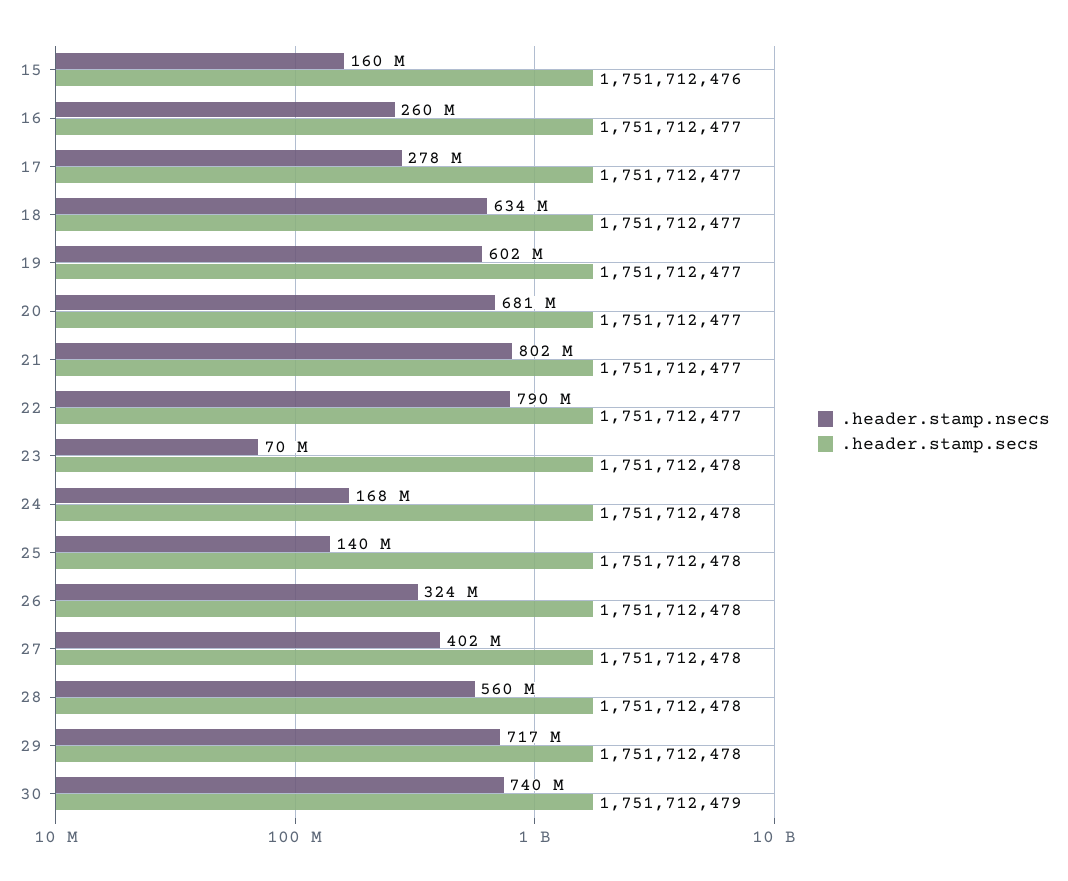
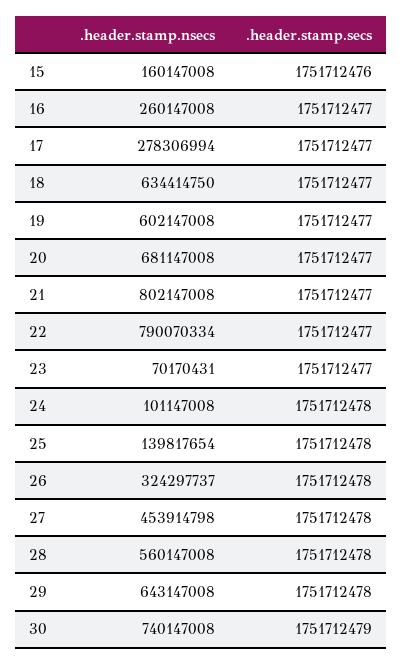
.header.stamp.secs, 23: 1751712478 -> 1751712477
.header.stamp.nsecs, 24: 168000000 -> 101147008
.header.stamp.nsecs, 27: 402000000 -> 453914798
.header.stamp.nsecs, 29: 717000000 -> 643147008

